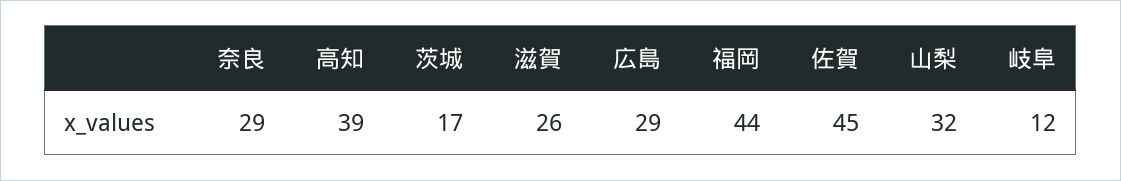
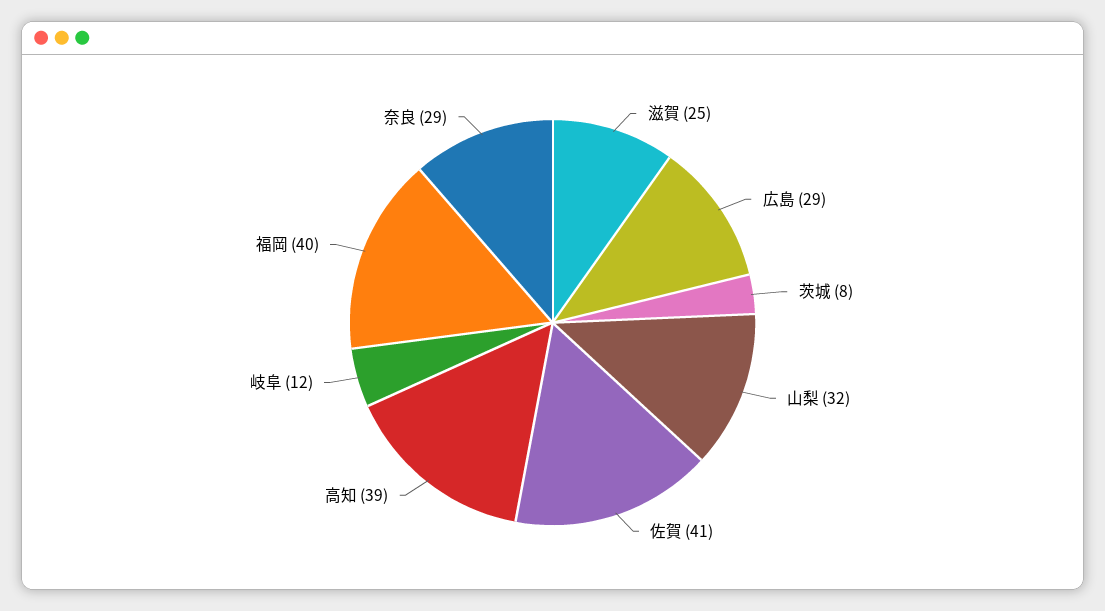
茨城: 17 -> 8
滋賀: 26 -> 25
福岡: 44 -> 40
佐賀: 45 -> 41

